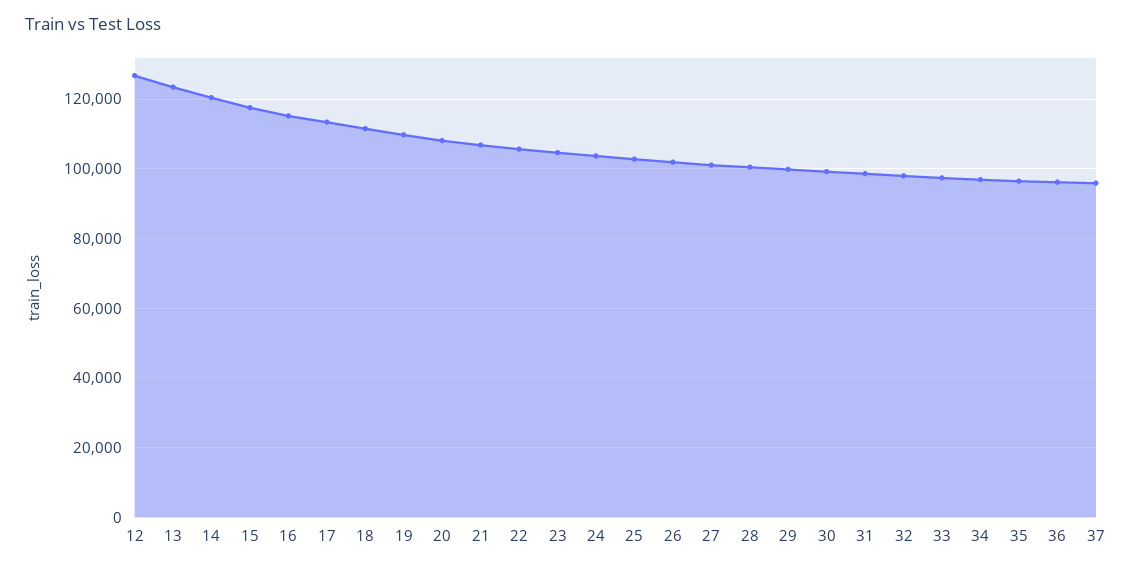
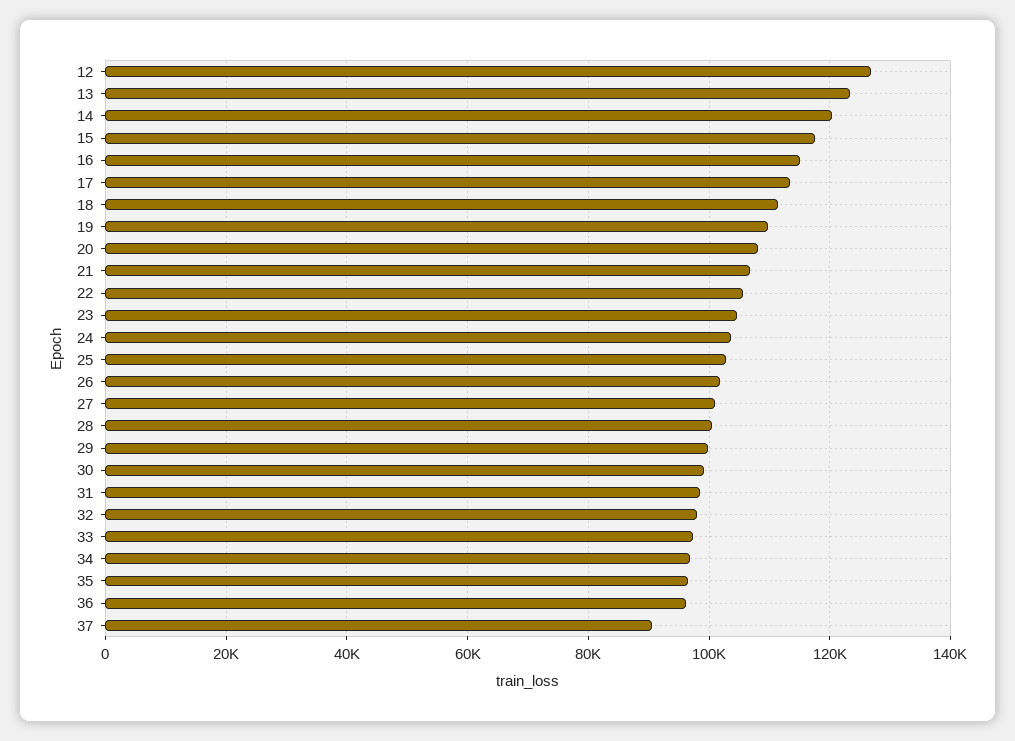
37: 96000 -> 90000

